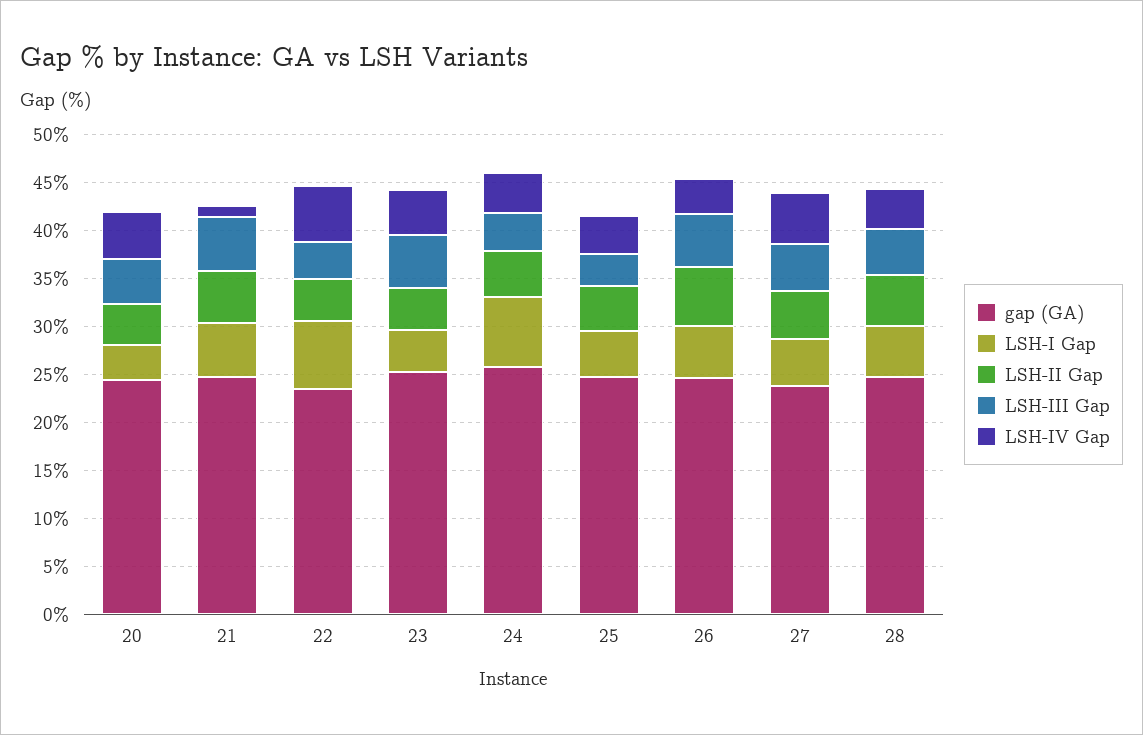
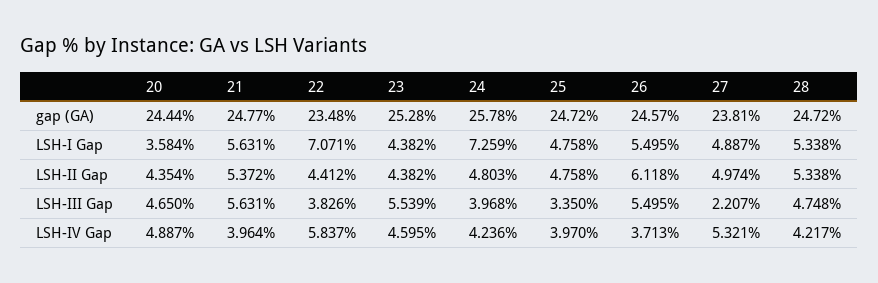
LSH-IV Gap, 21: 1 -> 3.964
LSH-III Gap, 27: 5 -> 2.207

